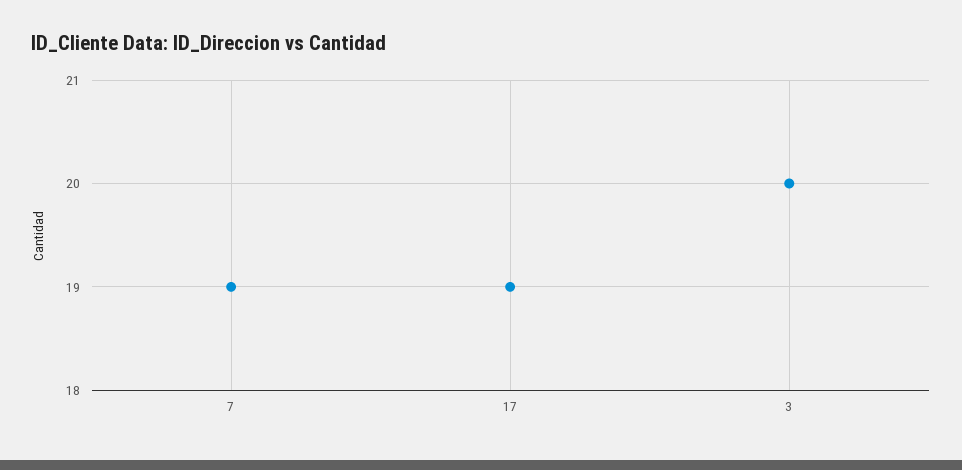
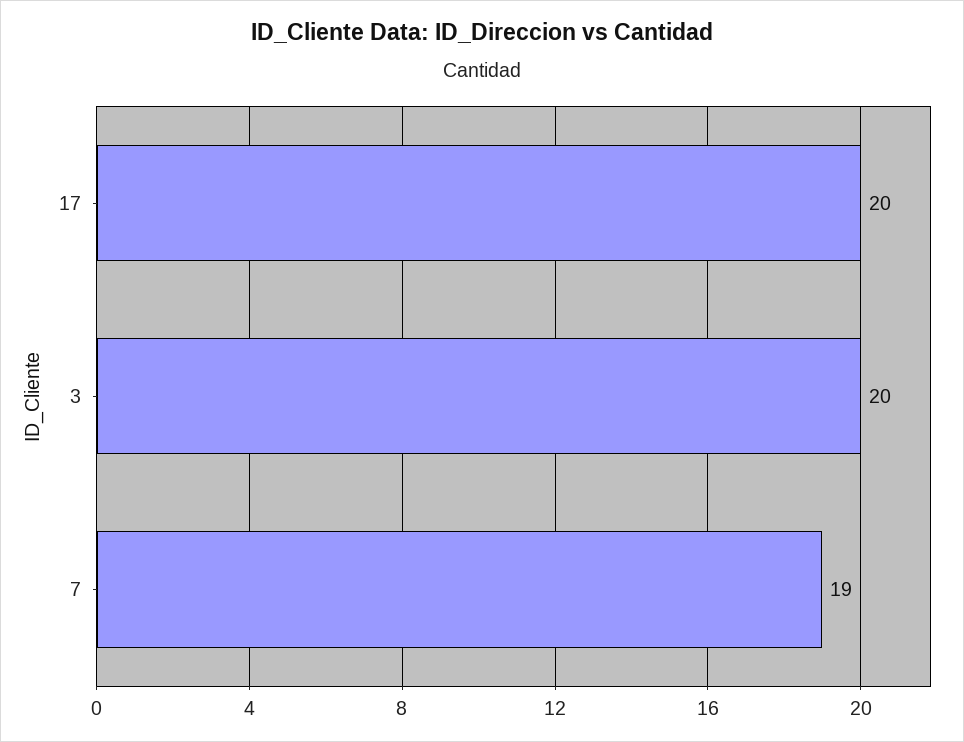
17: 19 -> 20

